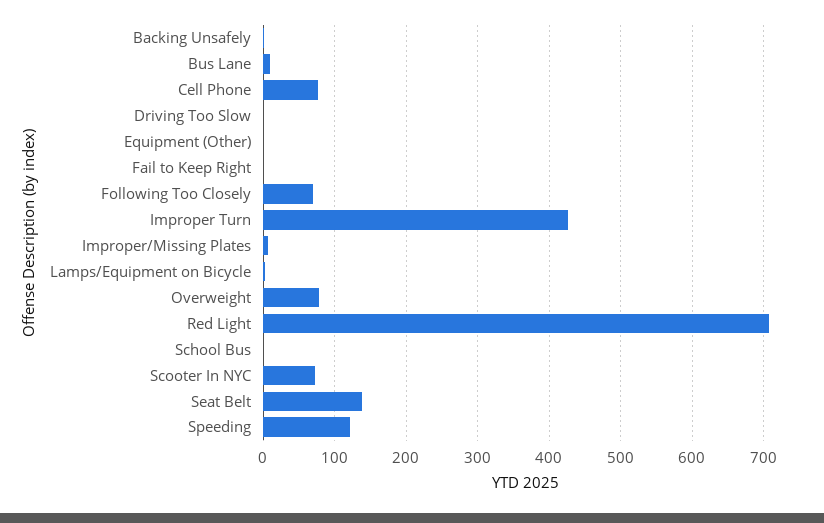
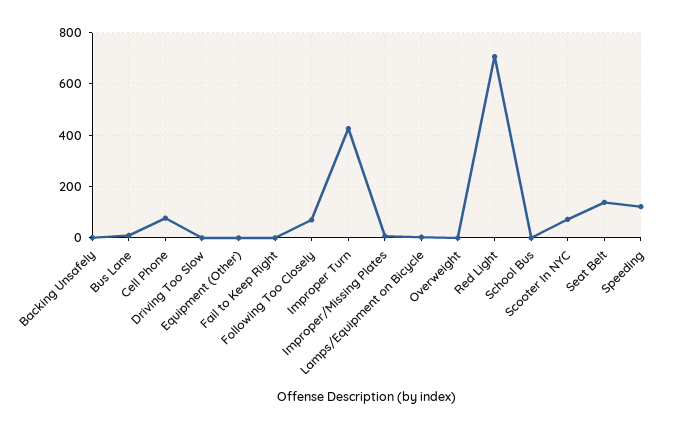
Overweight: 80 -> 0

